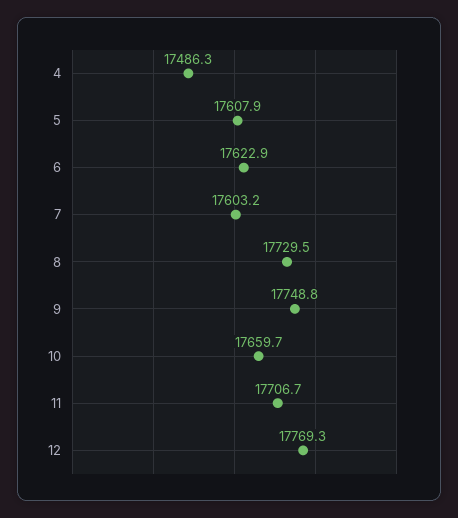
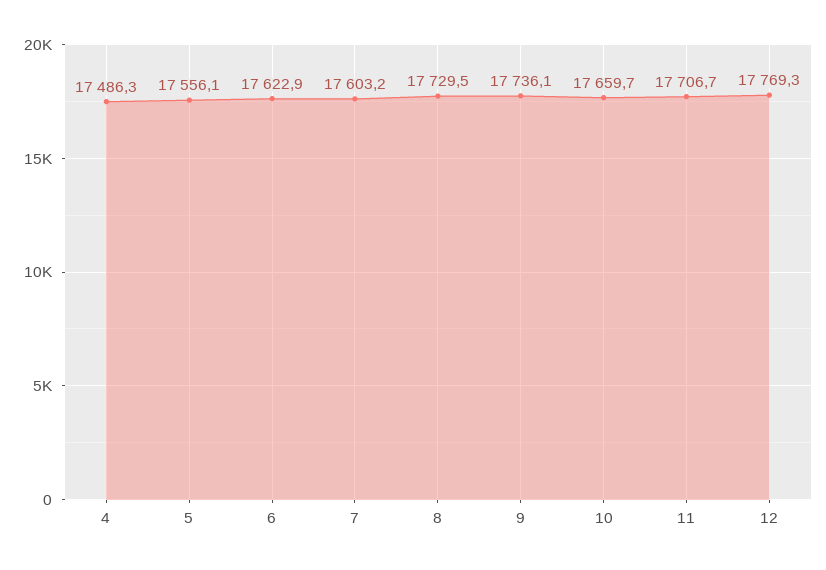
5: 17607.9 -> 17556.1
9: 17748.8 -> 17736.1

